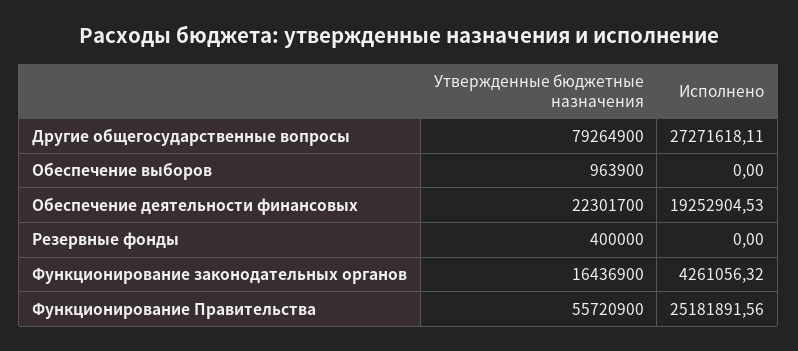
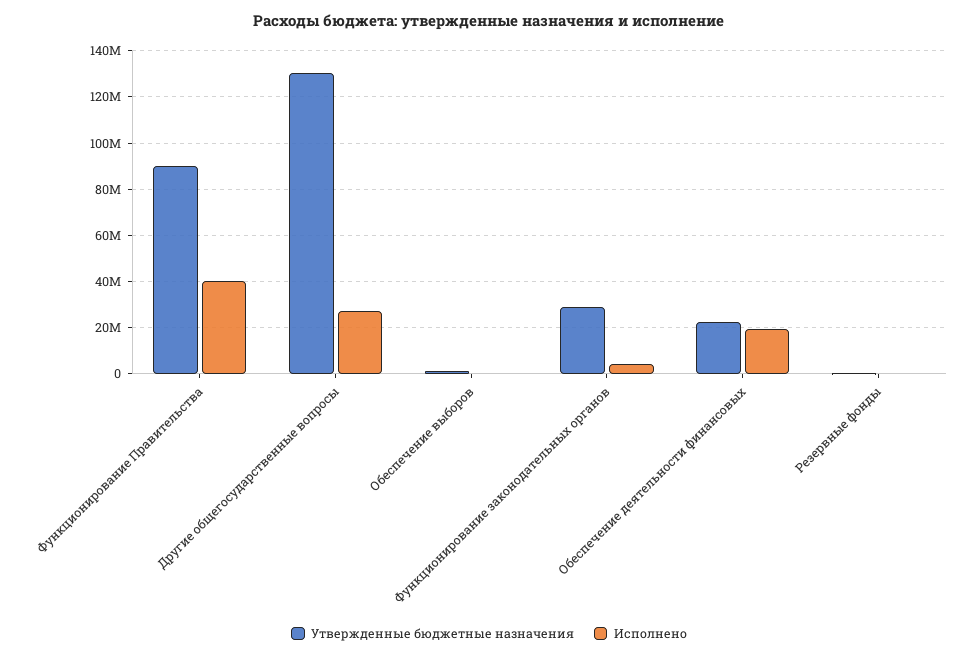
Утвержденные бюджетные назначения, Другие общегосударственные вопросы: 79264900 -> 130000000
Утвержденные бюджетные назначения, Функционирование законодательных органов: 16436900 -> 30000000
Утвержденные бюджетные назначения, Функционирование Правительства: 55720900 -> 90000000
Исполнено, Функционирование Правительства: 25181891.56 -> 40000000

